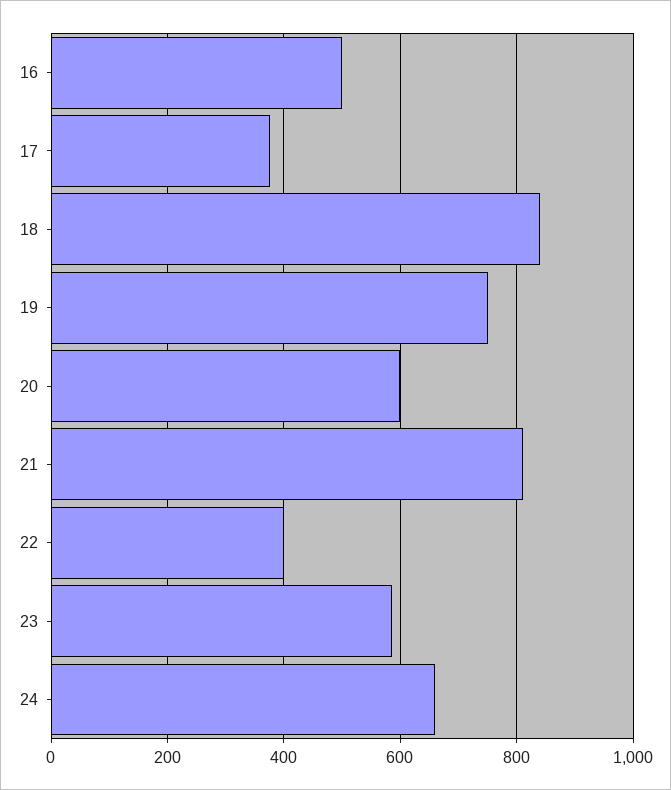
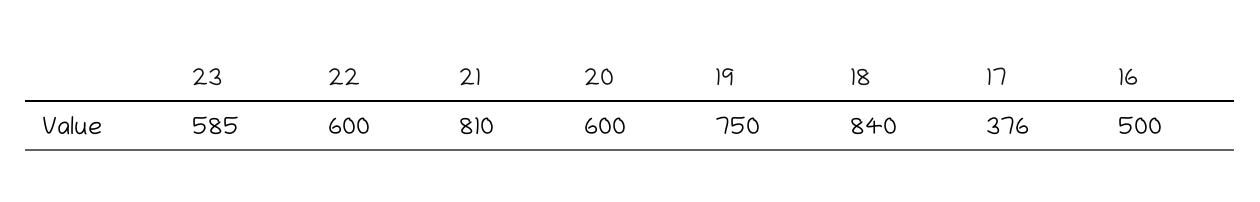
22: 400 -> 600
24: 660 -> none

